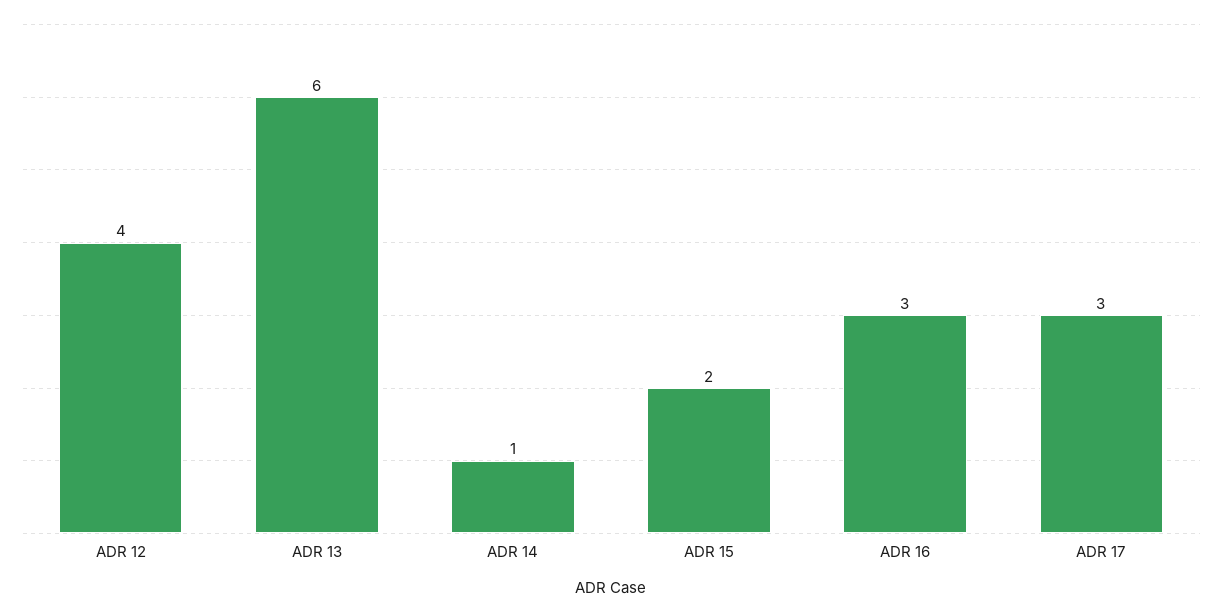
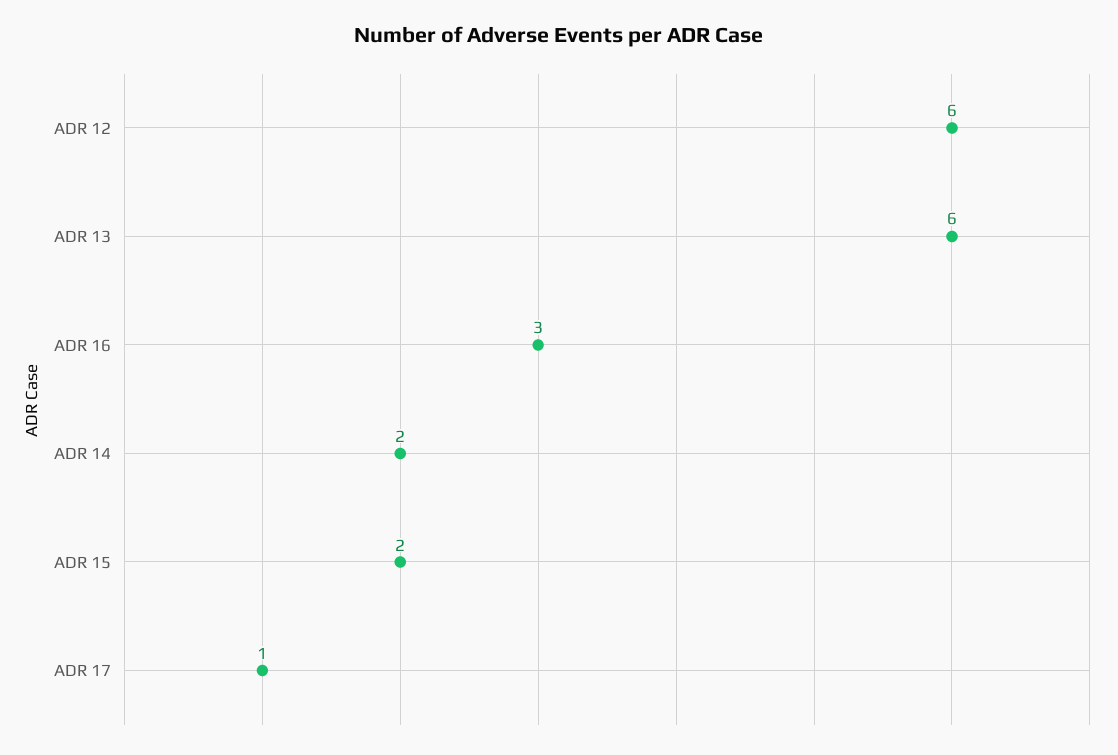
ADR 12: 4 -> 6
ADR 14: 1 -> 2
ADR 17: 3 -> 1

